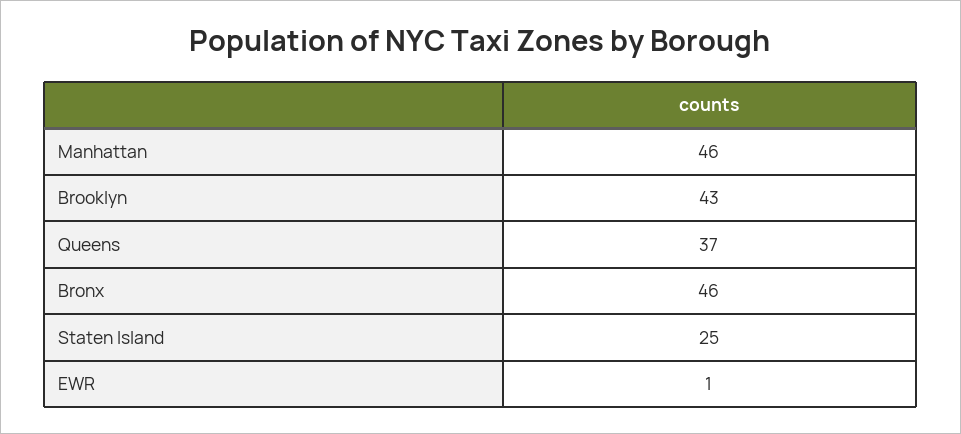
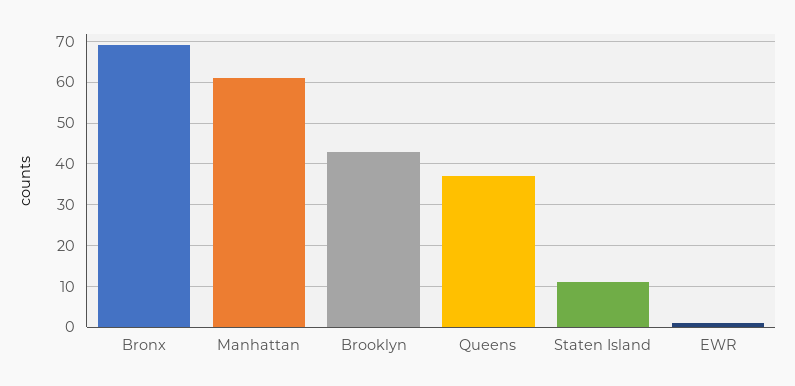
Manhattan: 46 -> 60
Bronx: 46 -> 70
Staten Island: 25 -> 10

